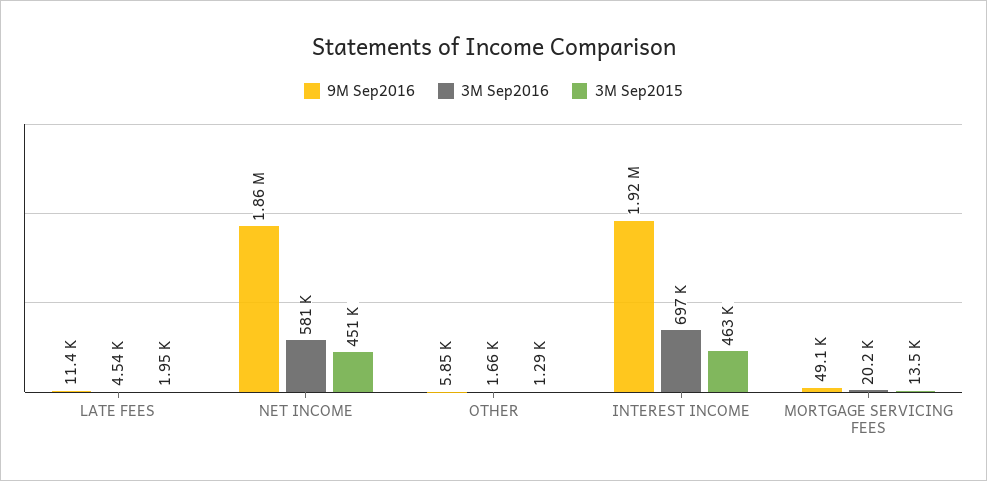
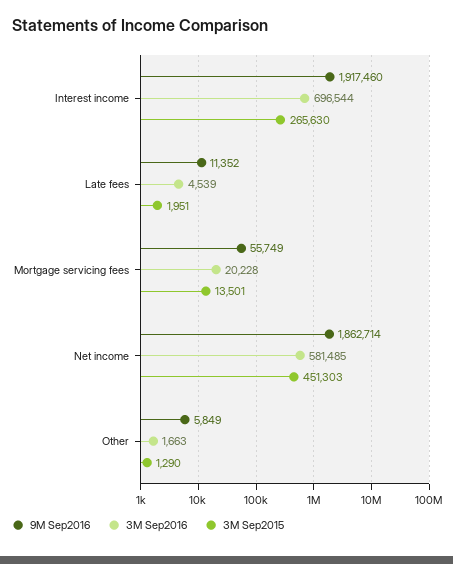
3M Sep2015, INTEREST INCOME: 463000 -> 265630
9M Sep2016, MORTGAGE SERVICING FEES: 49100 -> 55749

